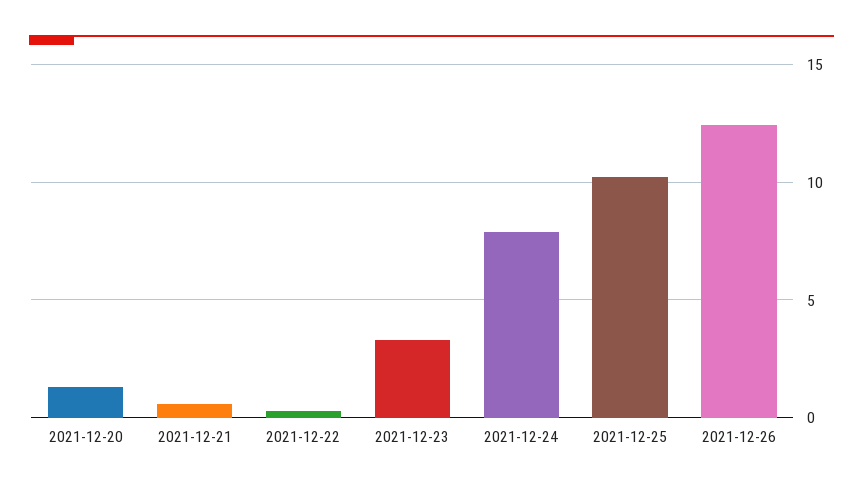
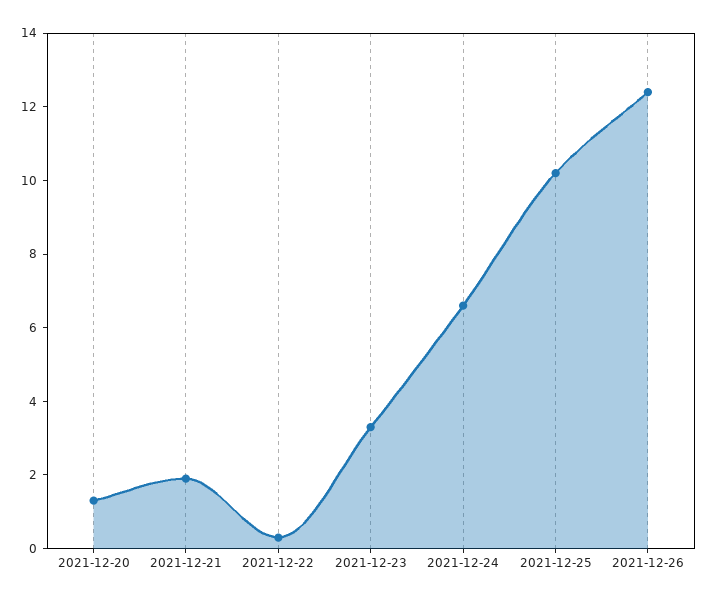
2021-12-21: 0.5 -> 2
2021-12-24: 8 -> 6.5

